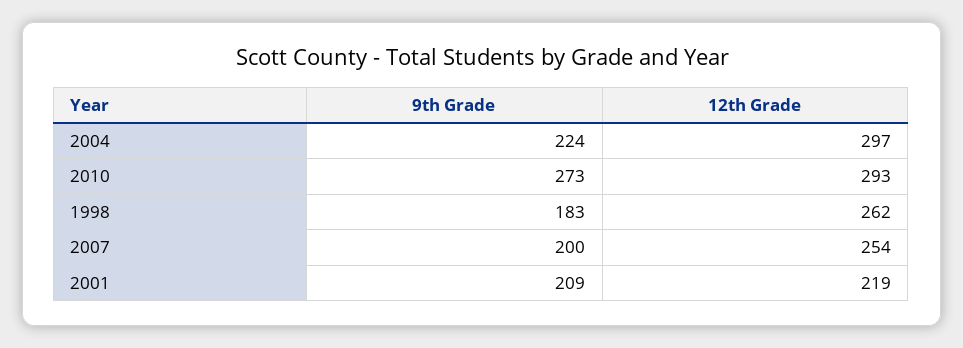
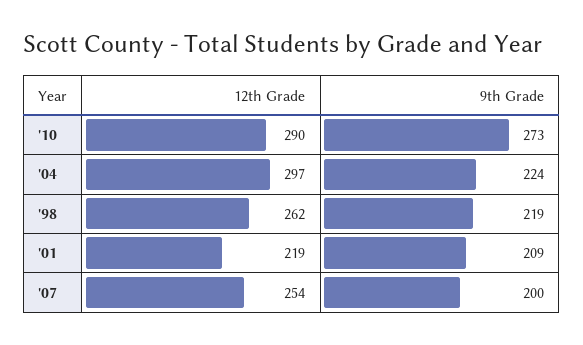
12th Grade, 2010: 293 -> 290
9th Grade, 1998: 183 -> 219

